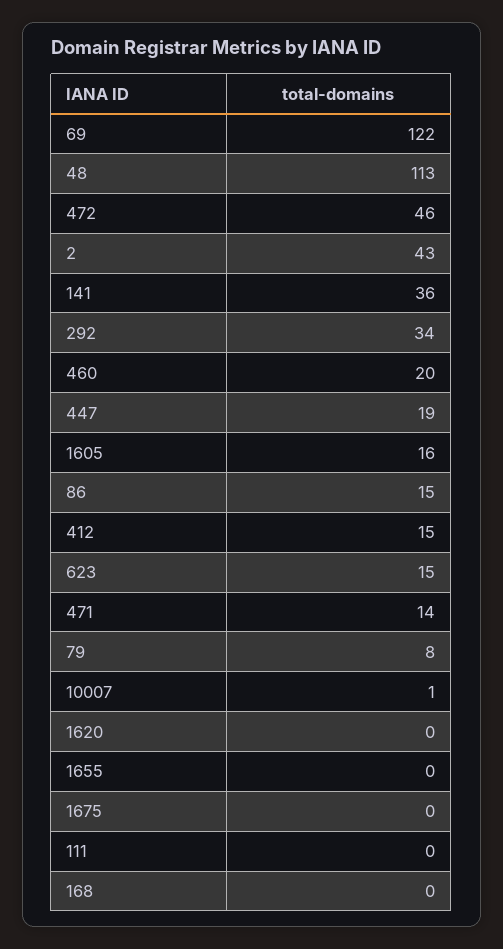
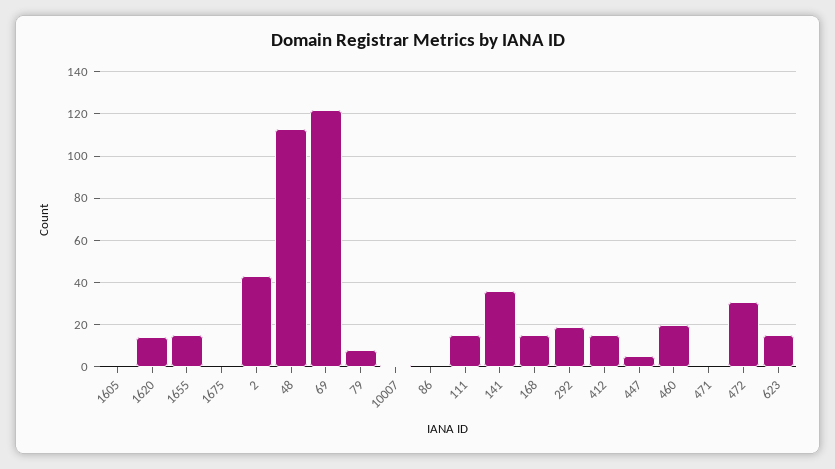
472: 46 -> 30
292: 34 -> 20
447: 19 -> 5
1605: 16 -> 0
86: 15 -> 0
471: 14 -> 0
1620: 0 -> 15
1655: 0 -> 15
111: 0 -> 15
168: 0 -> 15

